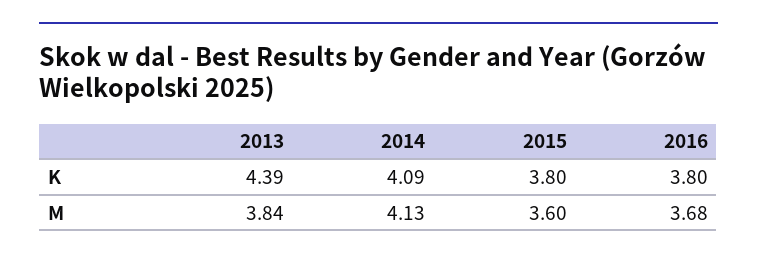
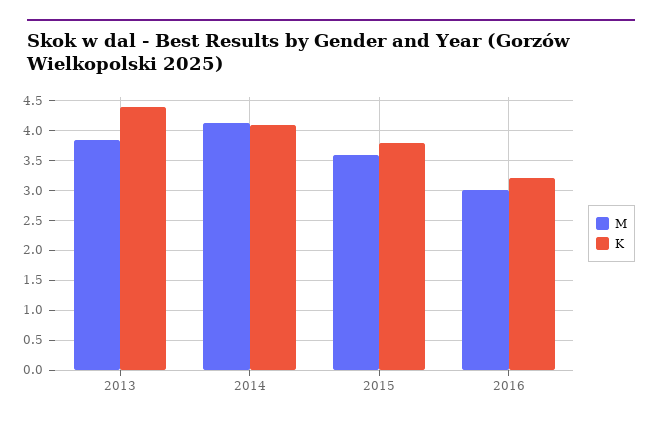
K, 2016: 3.8 -> 3.25
M, 2016: 3.68 -> 3

